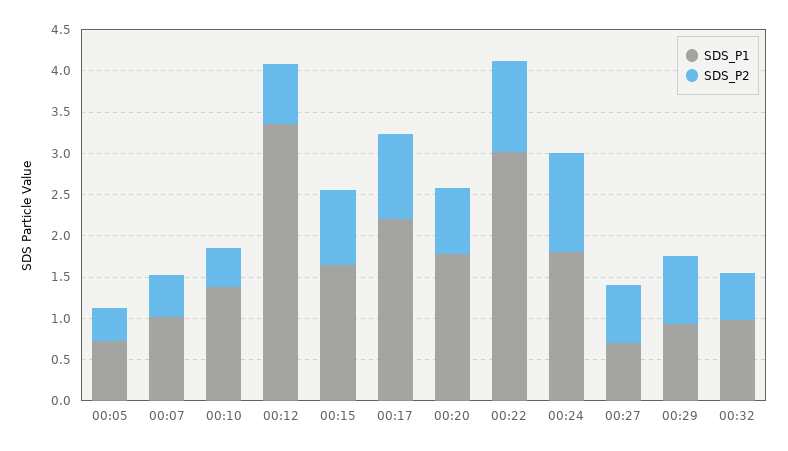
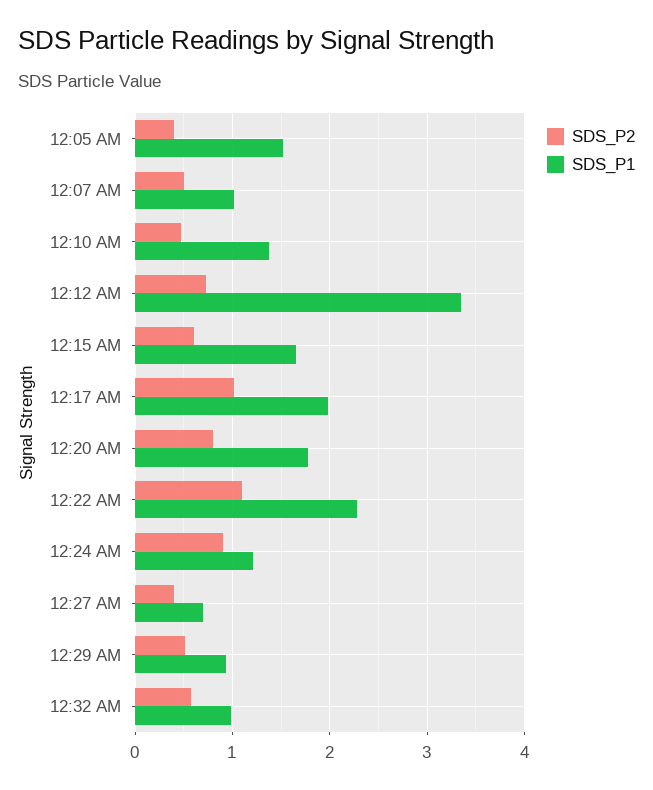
SDS_P1, 00:05: 0.7 -> 1.5
SDS_P2, 00:15: 0.9 -> 0.6
SDS_P1, 00:17: 2.2 -> 2
SDS_P1, 00:22: 3 -> 2.3
SDS_P1, 00:24: 1.8 -> 1.2
SDS_P2, 00:24: 1.2 -> 0.9
SDS_P2, 00:27: 0.7 -> 0.4
SDS_P2, 00:29: 0.8 -> 0.5

